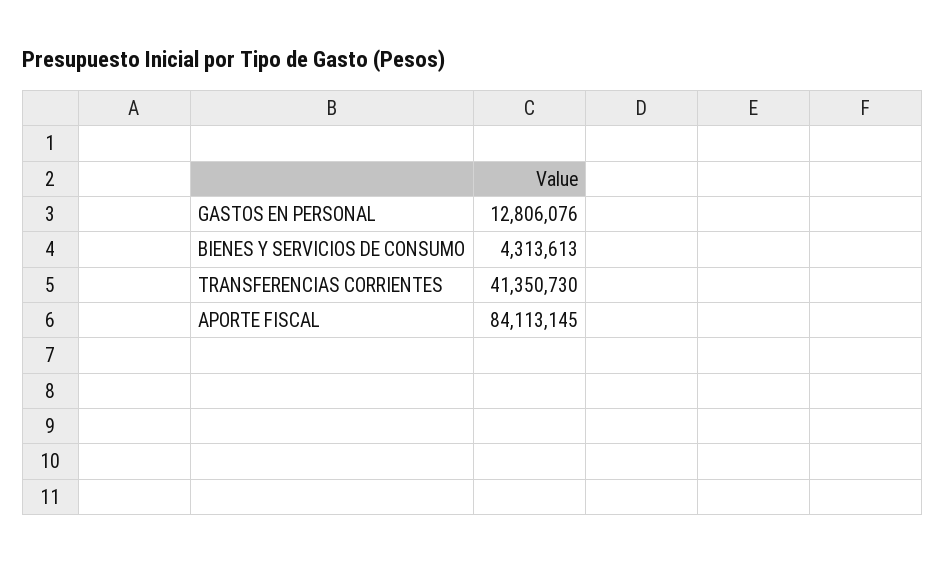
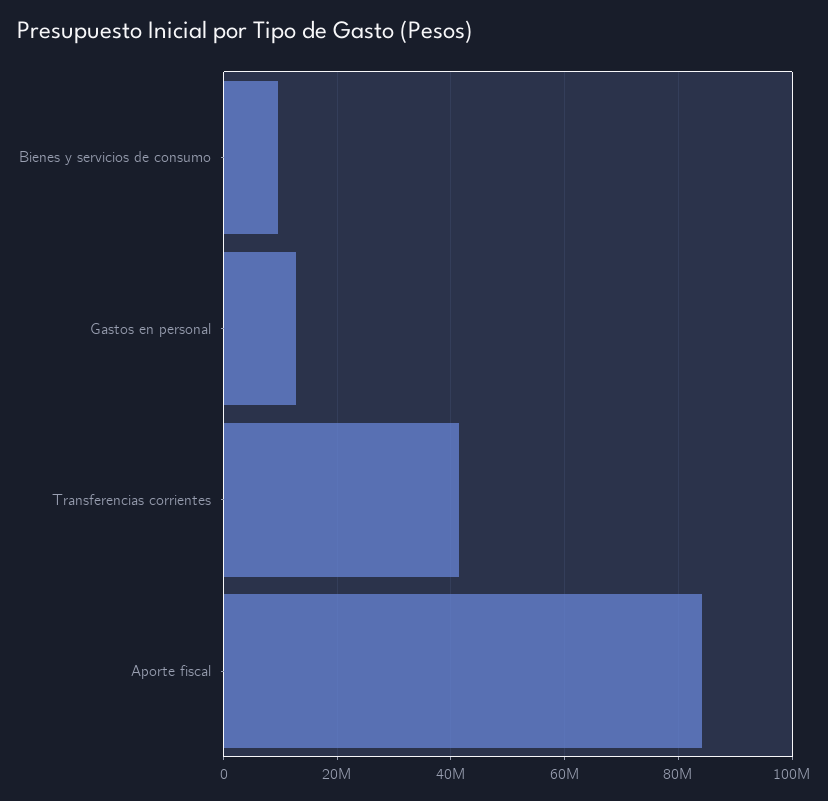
BIENES Y SERVICIOS DE CONSUMO: 4313613 -> 10000000

